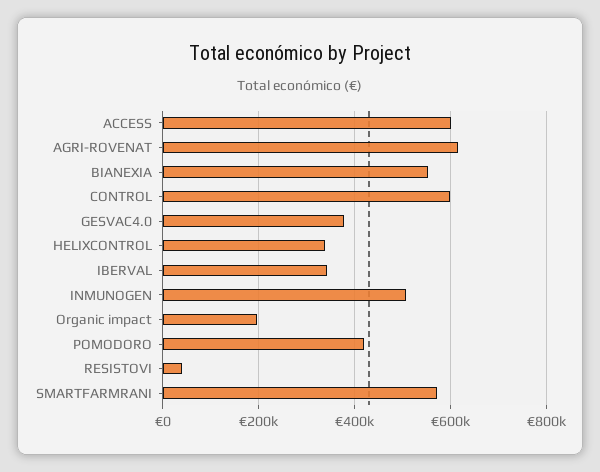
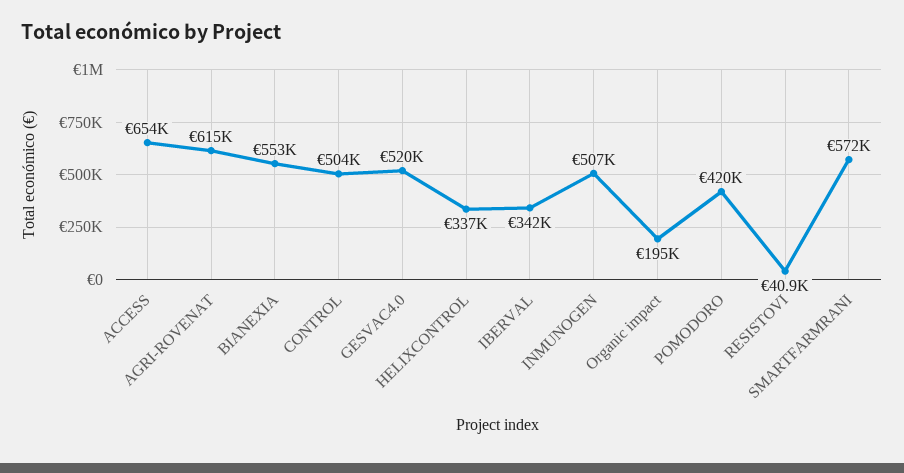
ACCESS: 600000 -> 654000
CONTROL: 600000 -> 504000
GESVAC4.0: 380000 -> 520000

